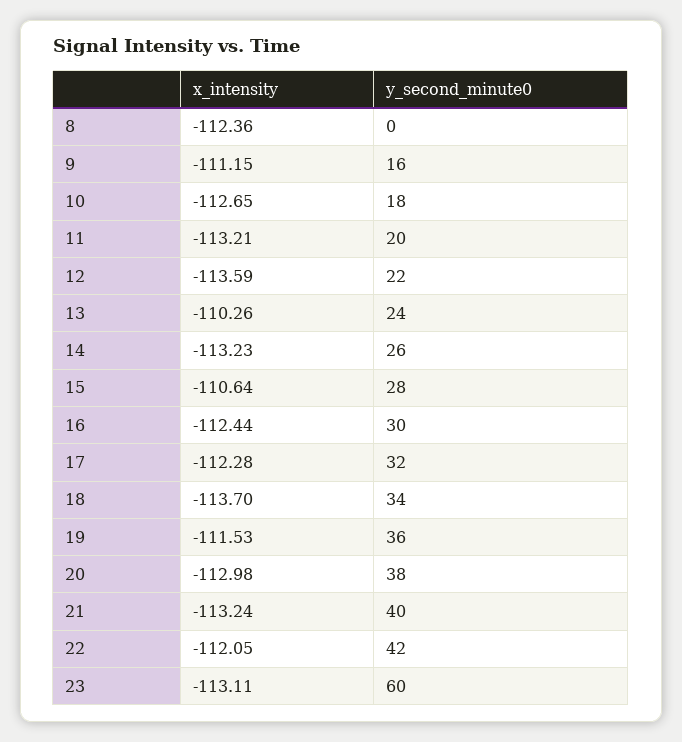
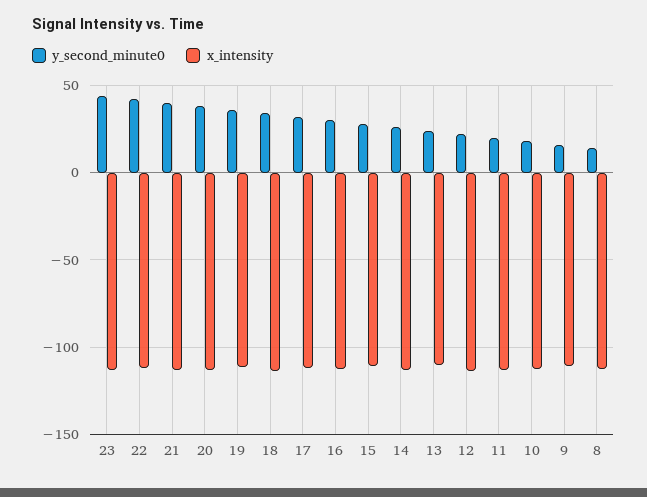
y_second_minute0, 8: 0 -> 15
y_second_minute0, 23: 60 -> 45

